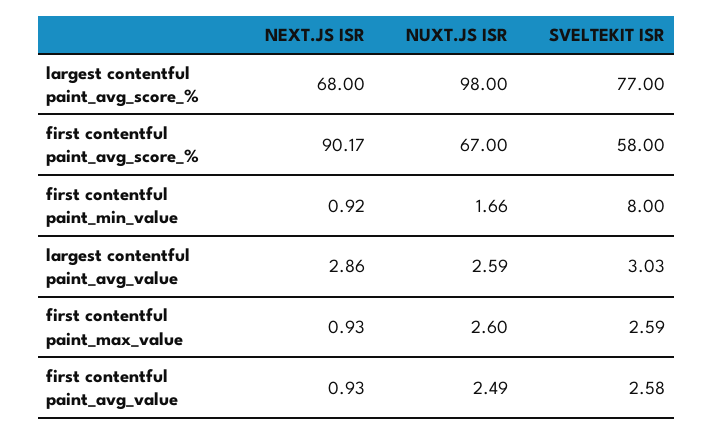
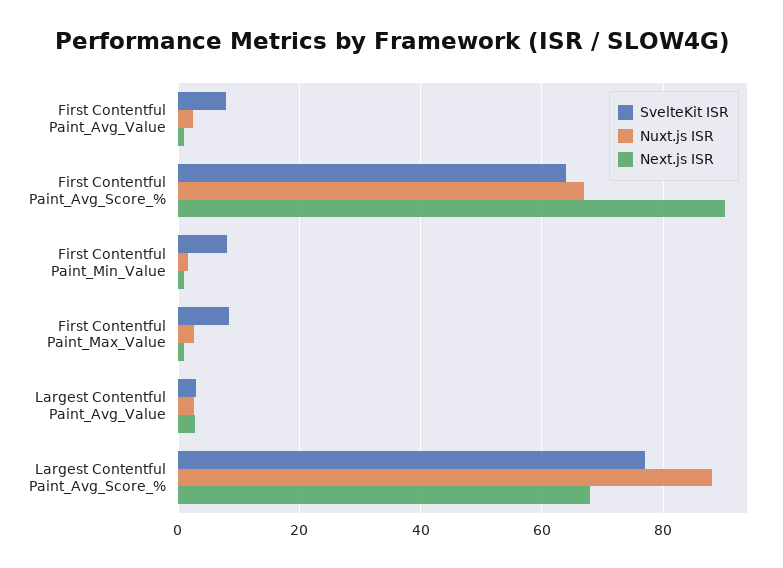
NUXT.JS ISR, largest contentful paint_avg_score_%: 98 -> 88
SVELTEKIT ISR, first contentful paint_avg_score_%: 58 -> 64
SVELTEKIT ISR, first contentful paint_max_value: 2.59 -> 8
SVELTEKIT ISR, first contentful paint_avg_value: 2.58 -> 8

